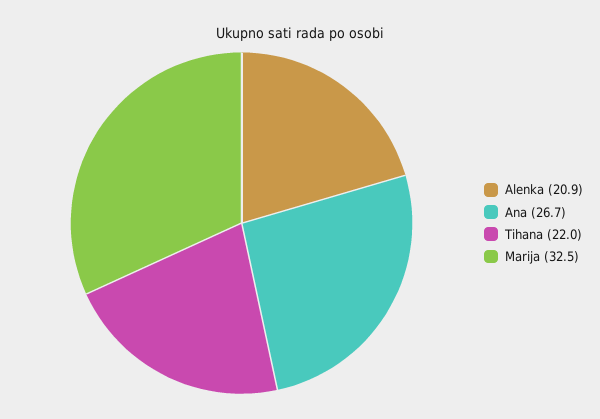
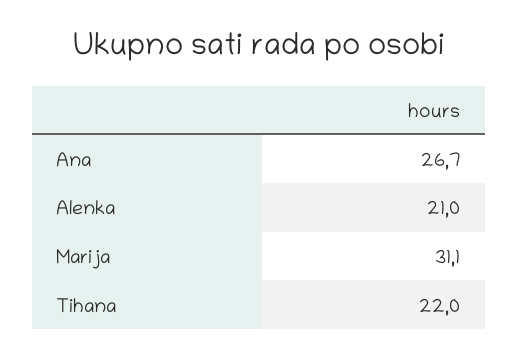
Alenka: 20.9 -> 21
Marija: 32.5 -> 31.1

